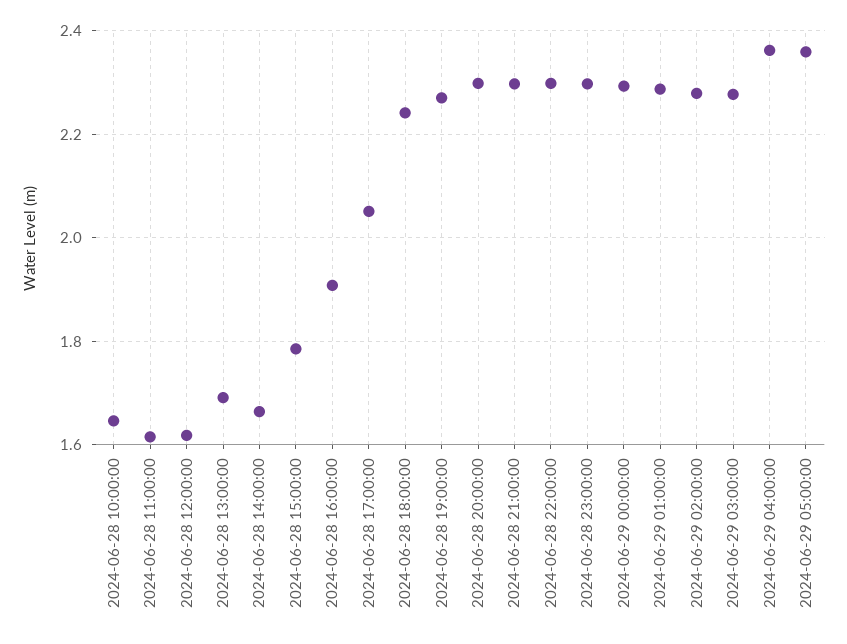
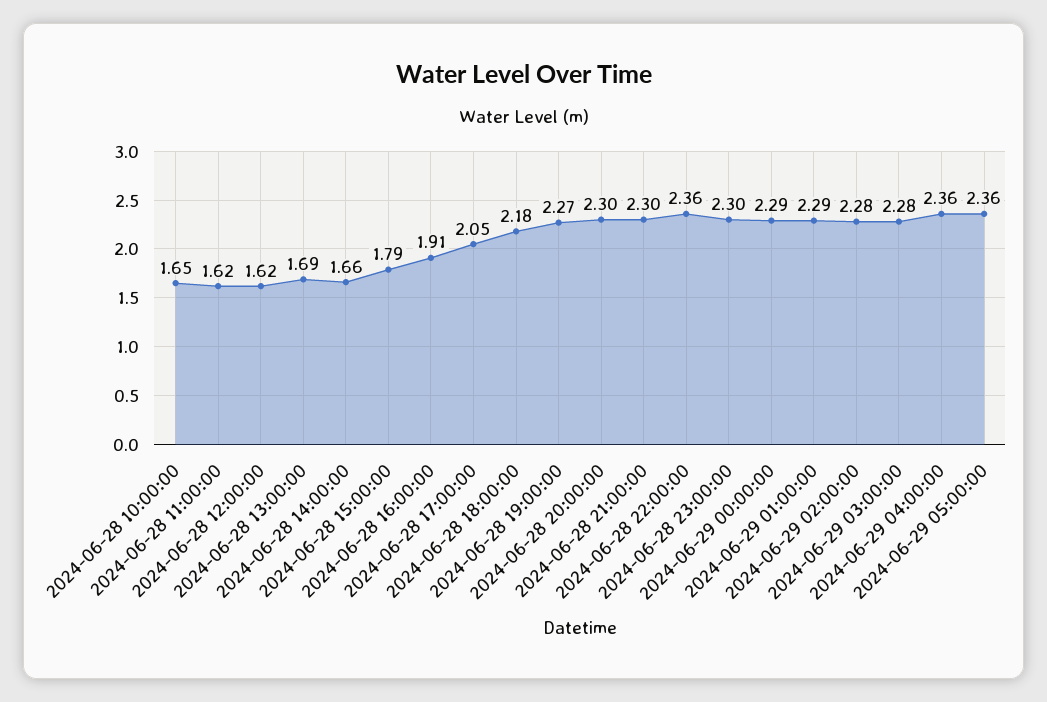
2024-06-28 18:00:00: 2.24 -> 2.18
2024-06-28 22:00:00: 2.3 -> 2.36

